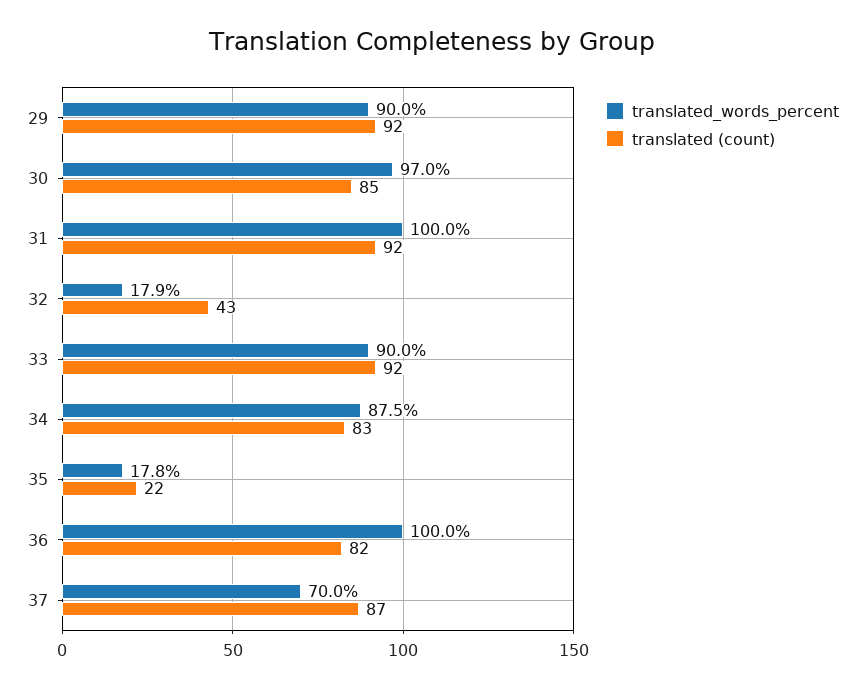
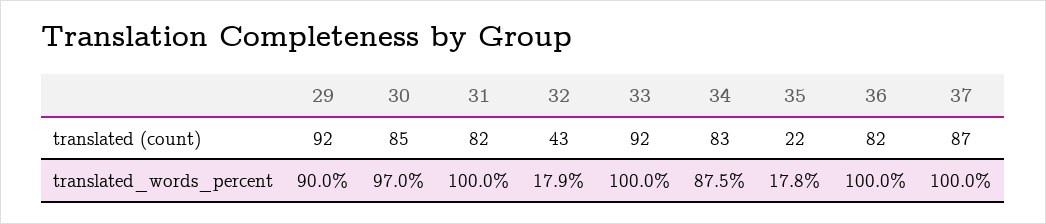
translated (count), 31: 92 -> 82
translated_words_percent, 33: 90 -> 100
translated_words_percent, 37: 70 -> 100

